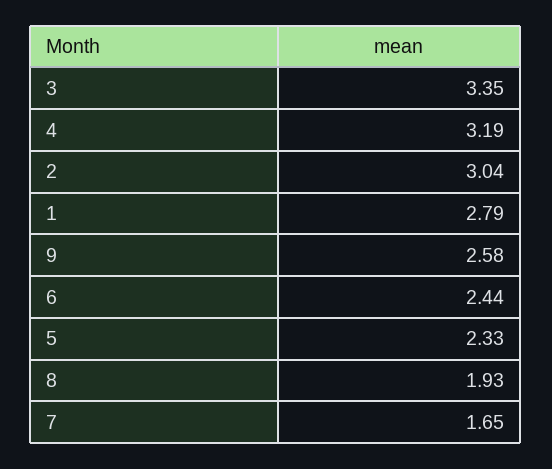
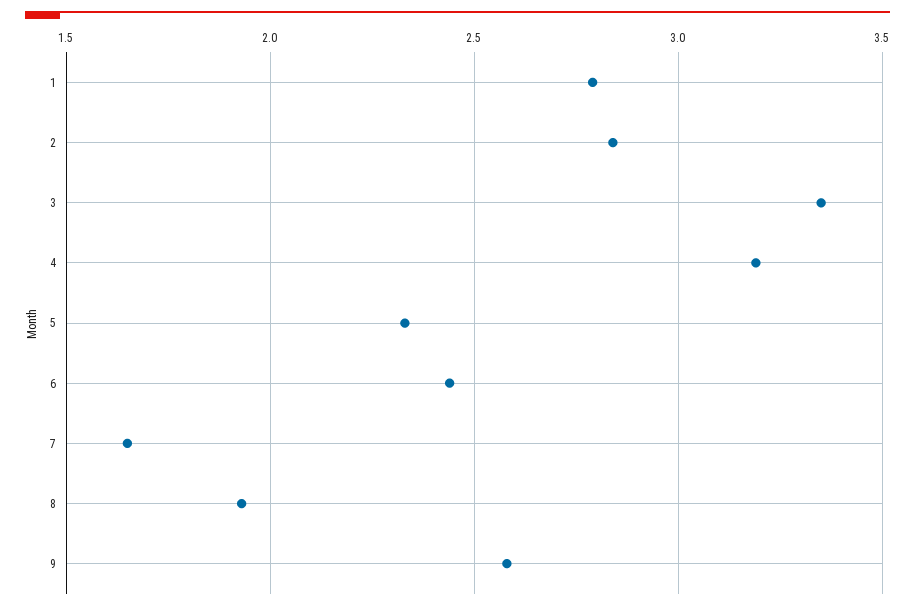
2: 3.04 -> 2.85

